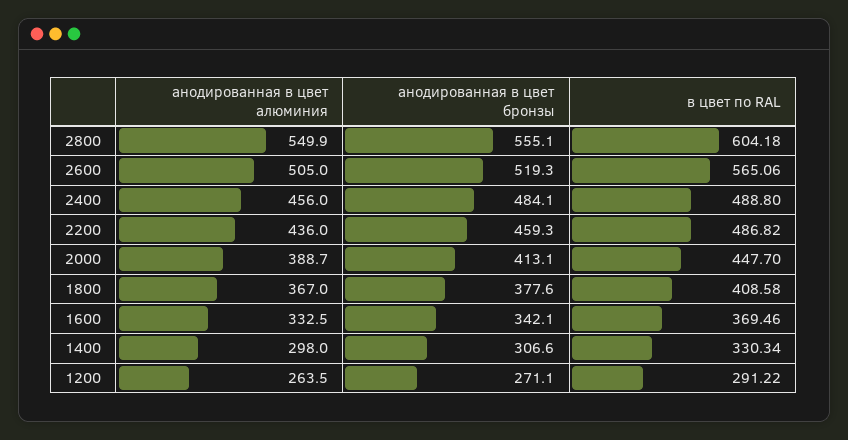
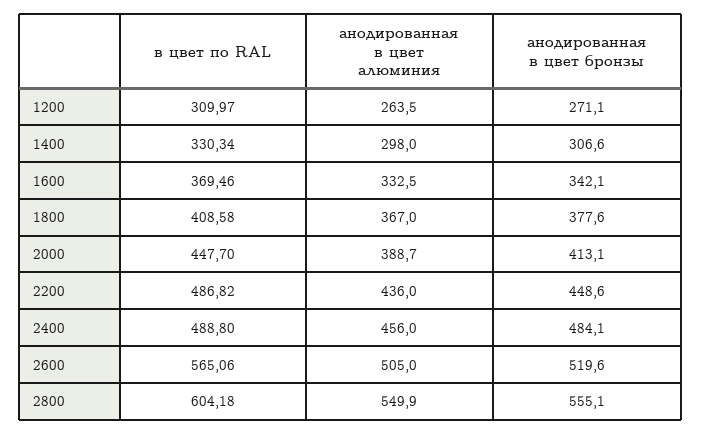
анодированная в цвет бронзы, 2600: 519.3 -> 519.6
анодированная в цвет бронзы, 2200: 459.3 -> 448.6
в цвет по RAL, 1200: 291.22 -> 309.97

